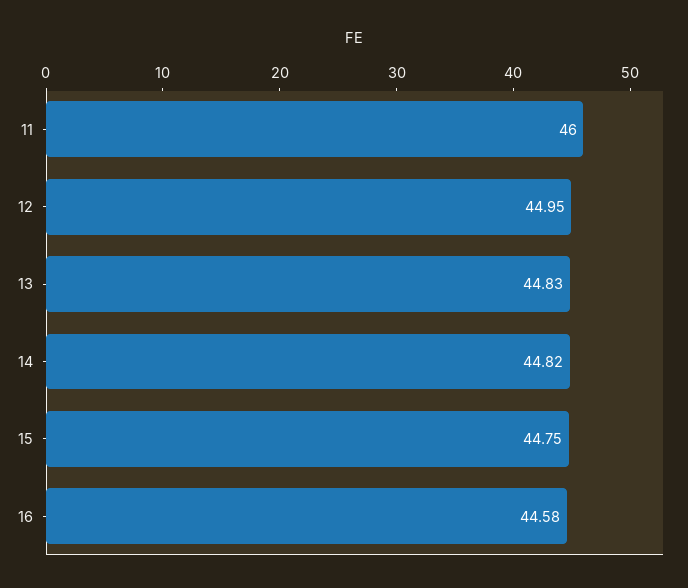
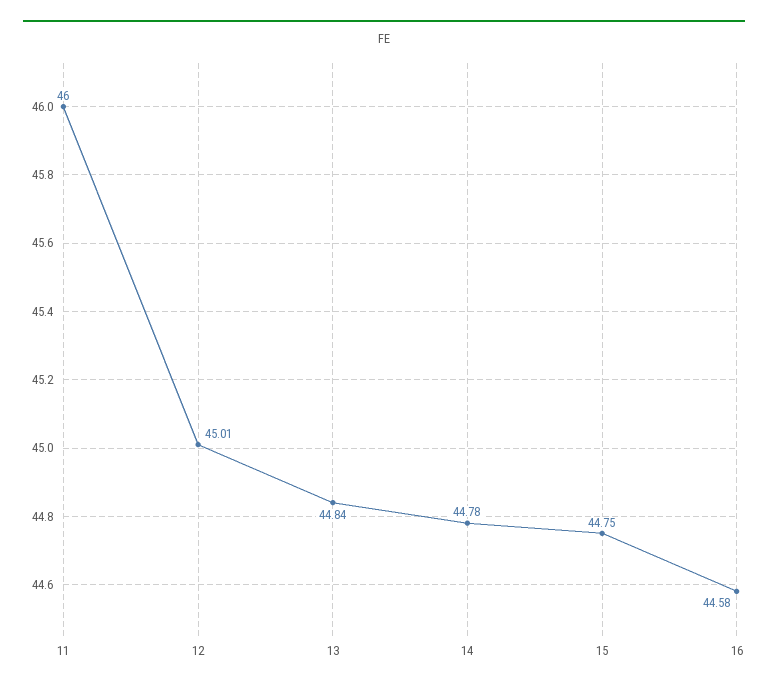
12: 44.95 -> 45.01
13: 44.83 -> 44.84
14: 44.82 -> 44.78

